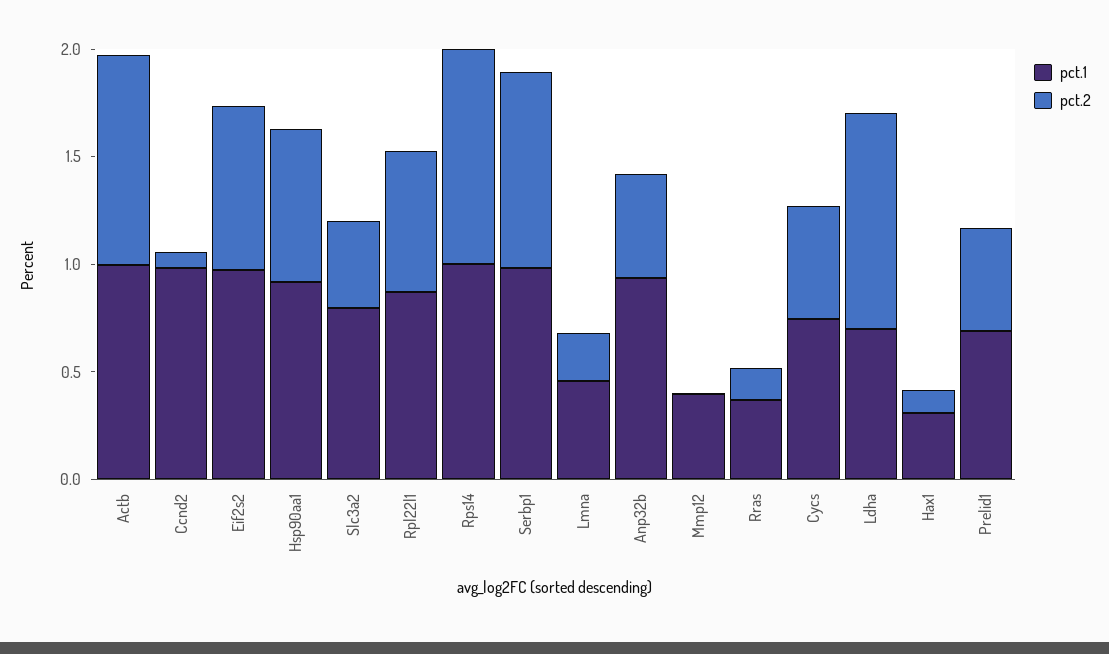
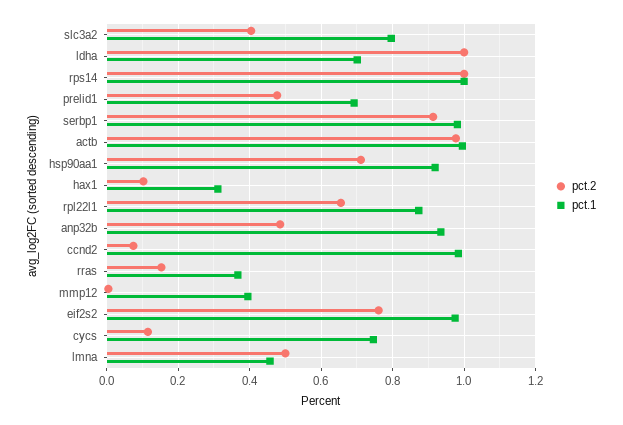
pct.2, Lmna: 0.2 -> 0.5
pct.2, Cycs: 0.5 -> 0.12

